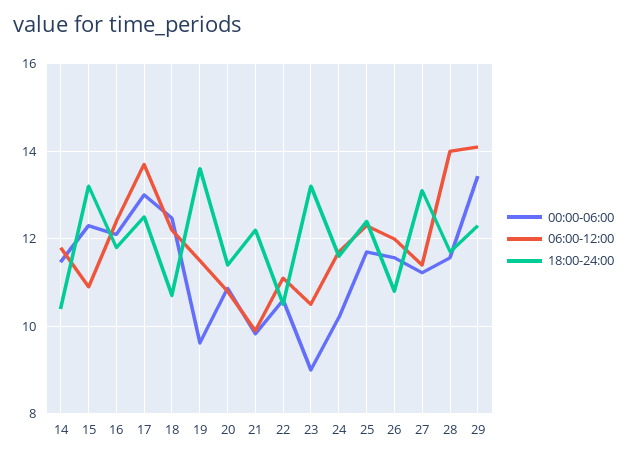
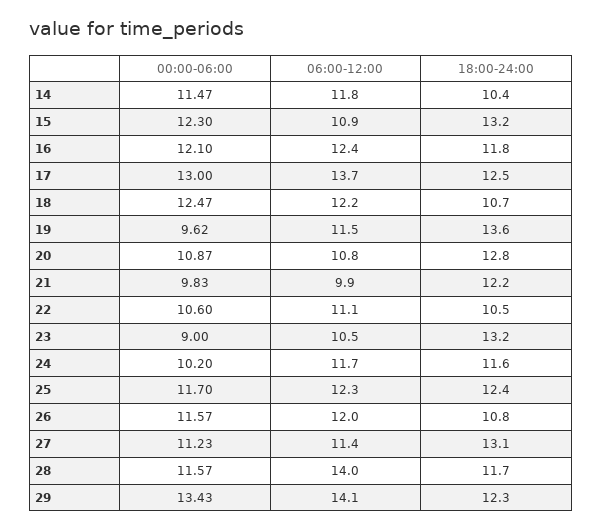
18:00-24:00, 20: 11.4 -> 12.8

